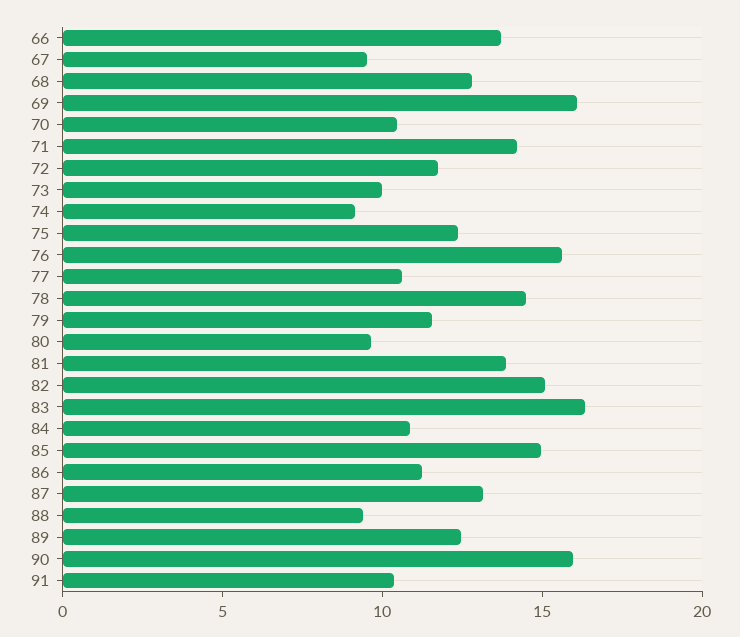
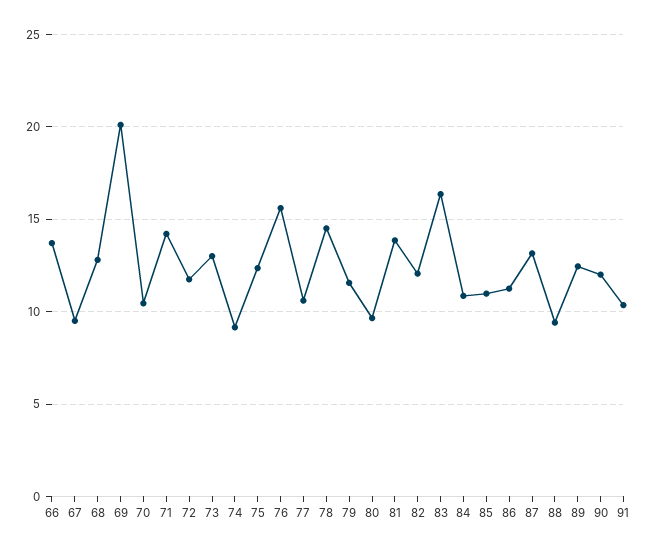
69: 16 -> 20
73: 10 -> 13
82: 15 -> 12
85: 15 -> 11
90: 16 -> 12

